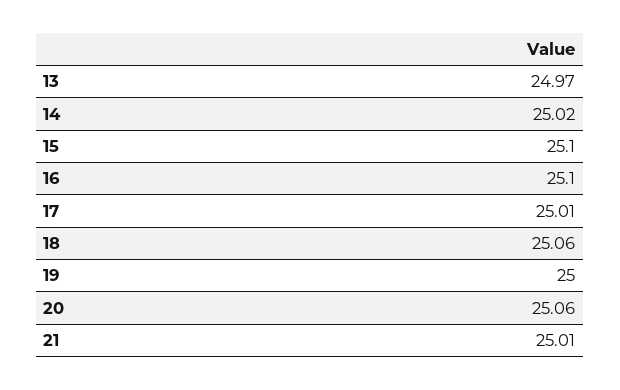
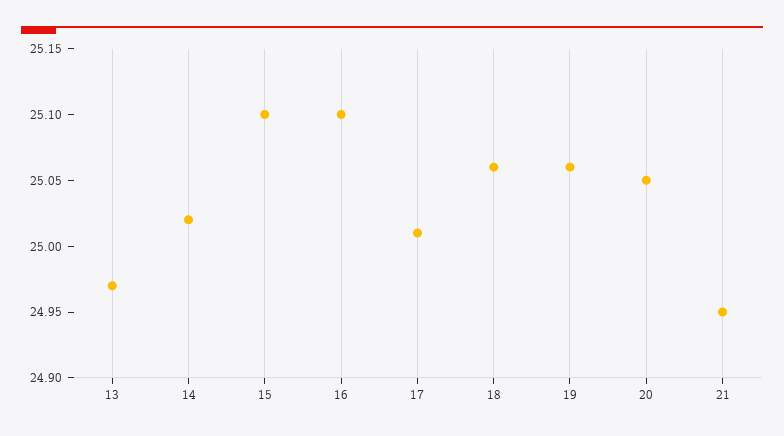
19: 25 -> 25.06
20: 25.06 -> 25.05
21: 25.01 -> 24.95

